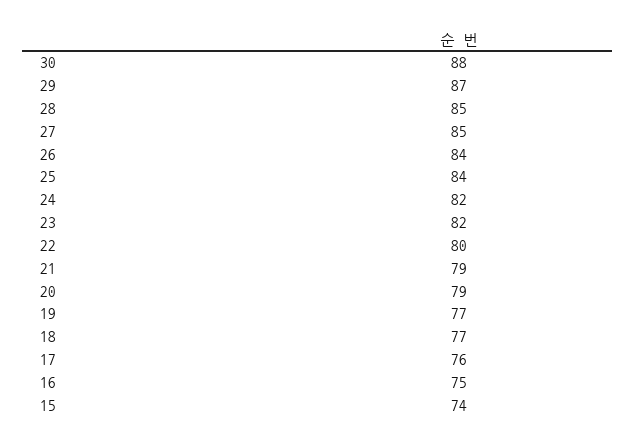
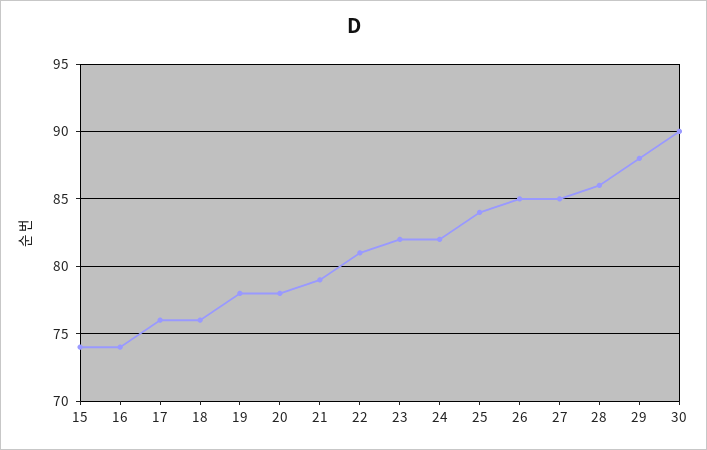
30: 88 -> 90
29: 87 -> 88
28: 85 -> 86
26: 84 -> 85
22: 80 -> 81
20: 79 -> 78
19: 77 -> 78
18: 77 -> 76
16: 75 -> 74

